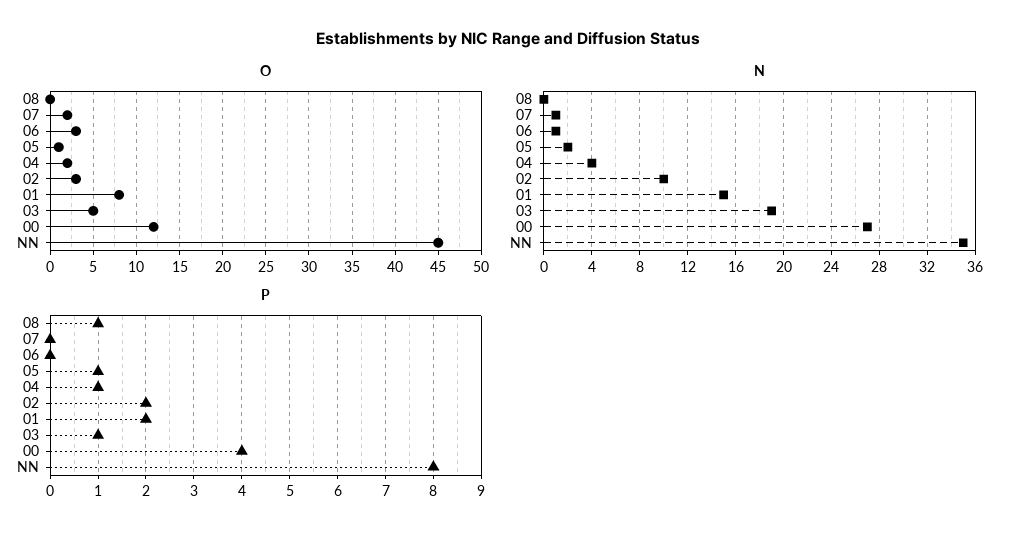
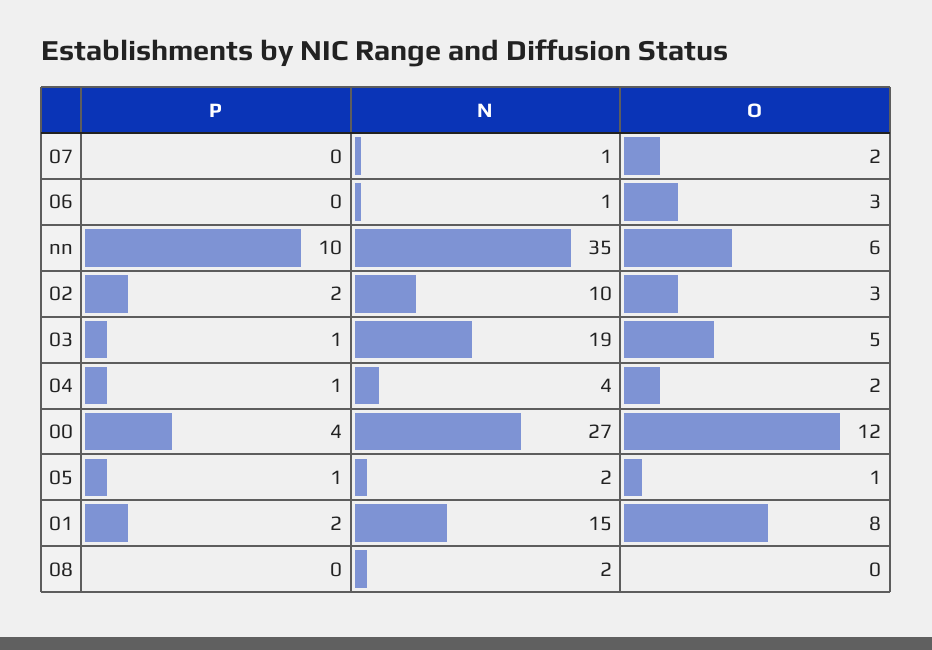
O, NN: 45 -> 6
N, 08: 0 -> 2
P, 08: 1 -> 0
P, NN: 8 -> 10

